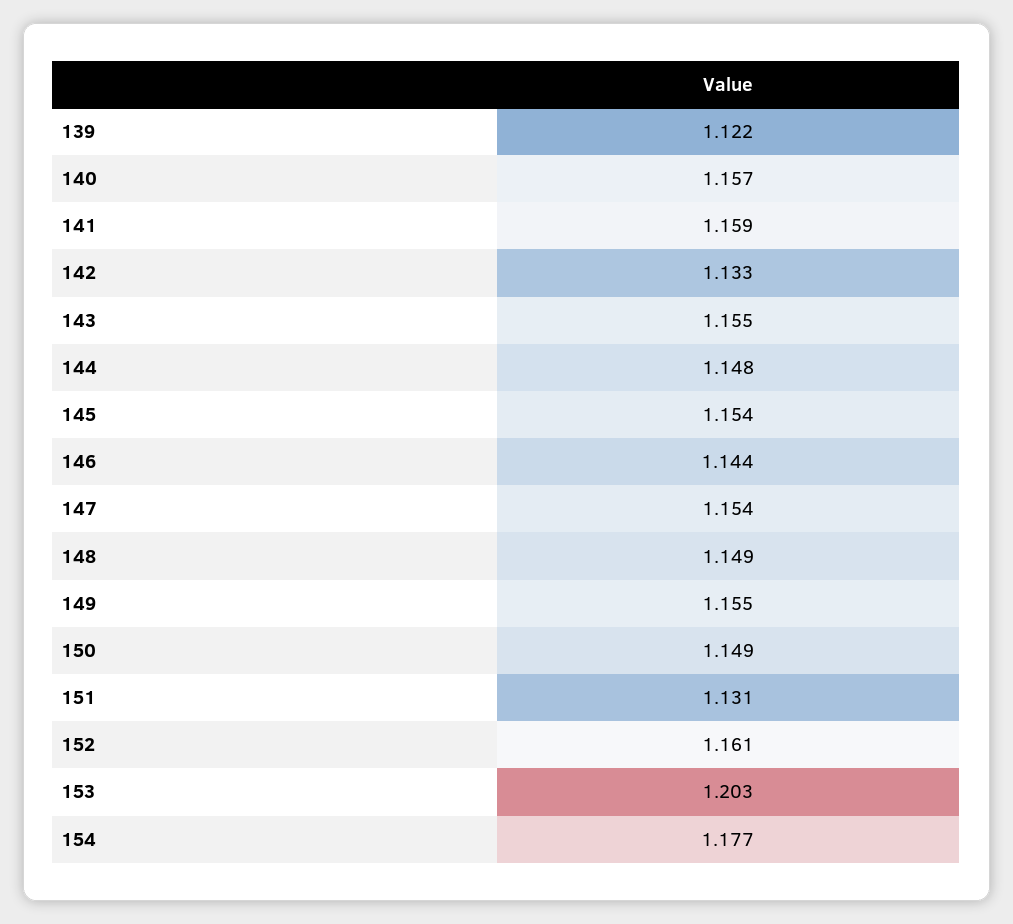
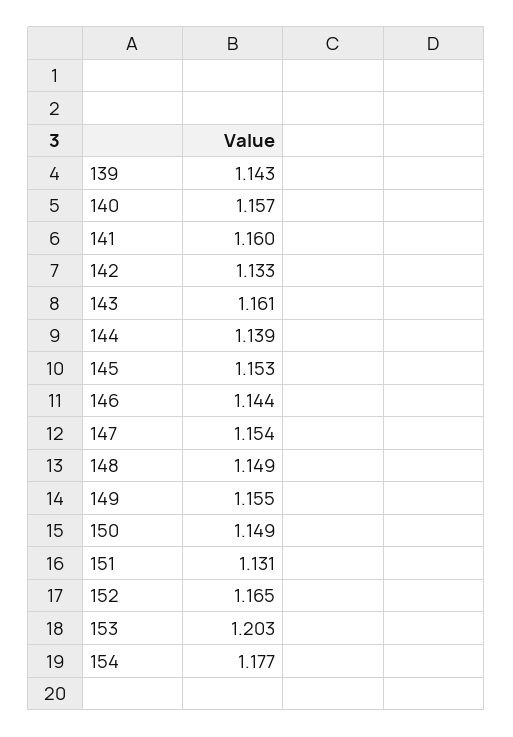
139: 1.122 -> 1.143
141: 1.159 -> 1.16
143: 1.155 -> 1.161
144: 1.148 -> 1.139
145: 1.154 -> 1.153
152: 1.161 -> 1.165

